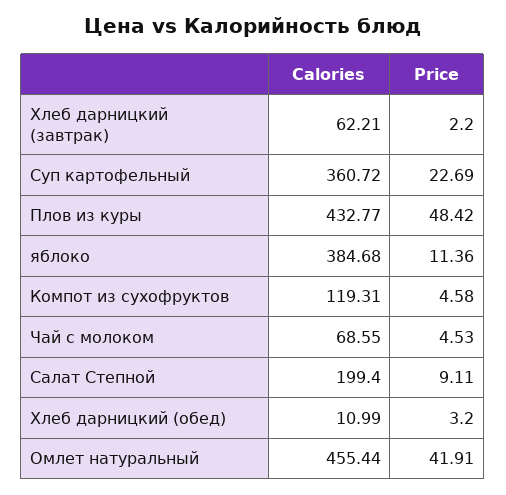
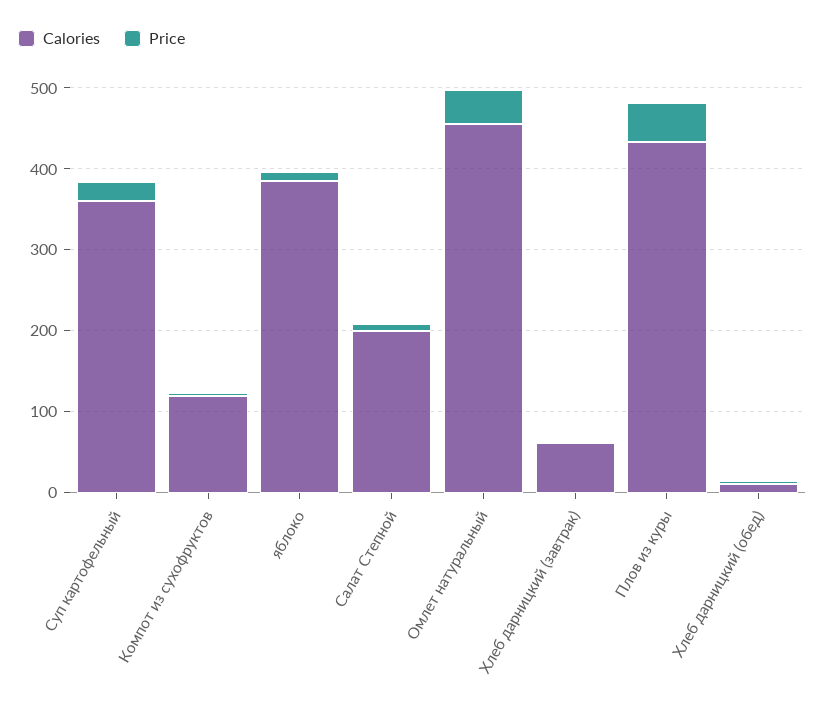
Calories, Чай с молоком: 68.55 -> none
Price, Чай с молоком: 4.53 -> none

